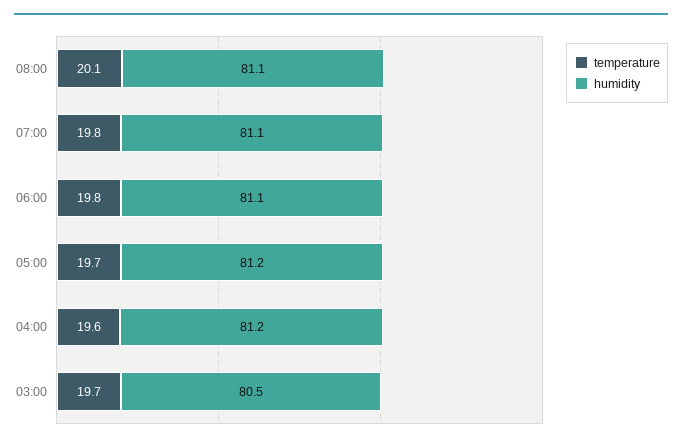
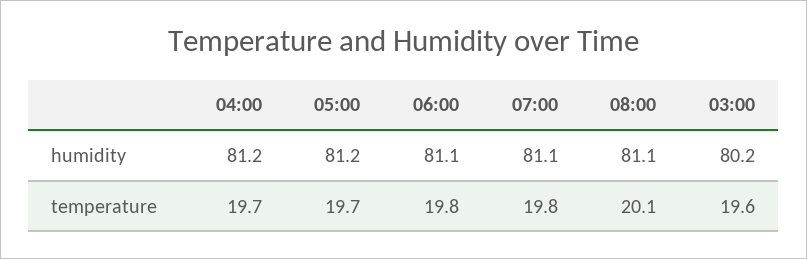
temperature, 04:00: 19.6 -> 19.7
temperature, 03:00: 19.7 -> 19.6
humidity, 03:00: 80.5 -> 80.2

